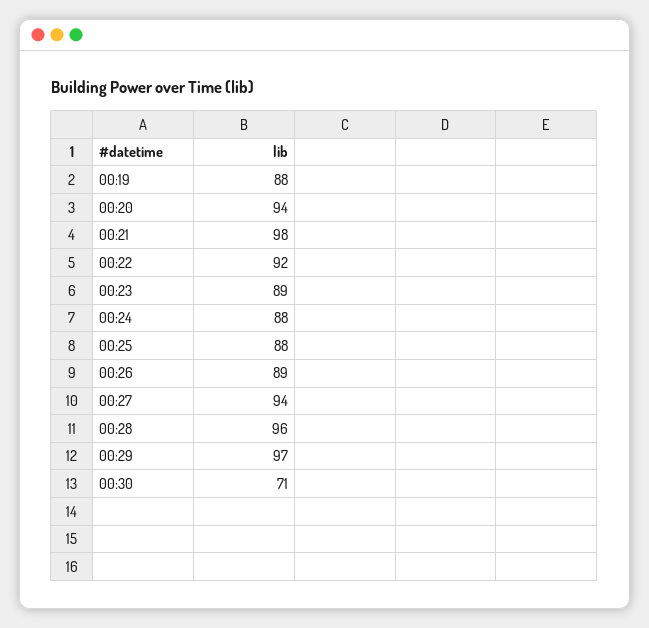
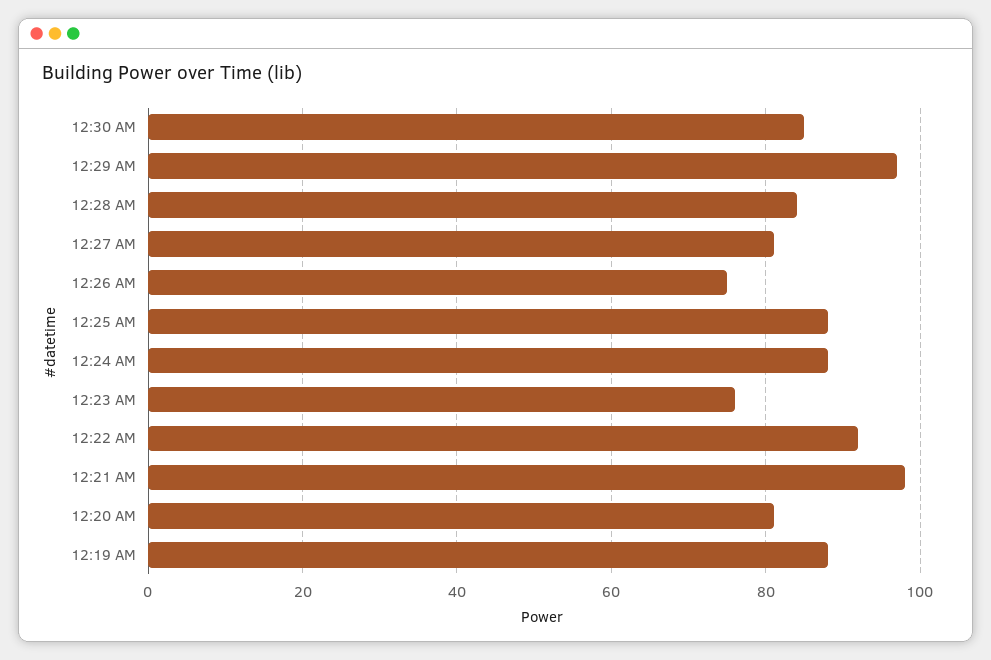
00:20: 94 -> 80
00:23: 89 -> 75
00:26: 89 -> 75
00:27: 94 -> 80
00:28: 96 -> 85
00:30: 71 -> 85

